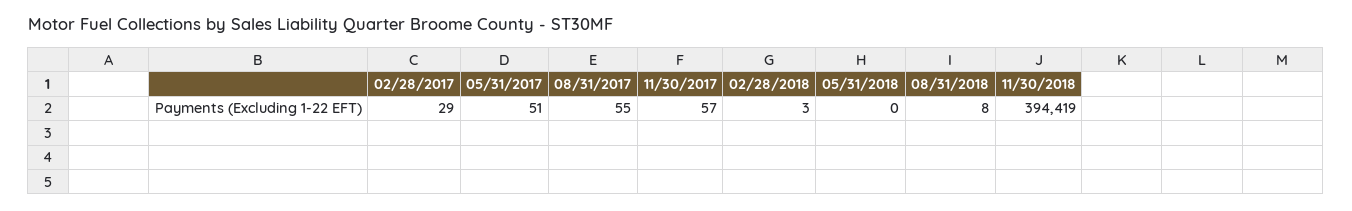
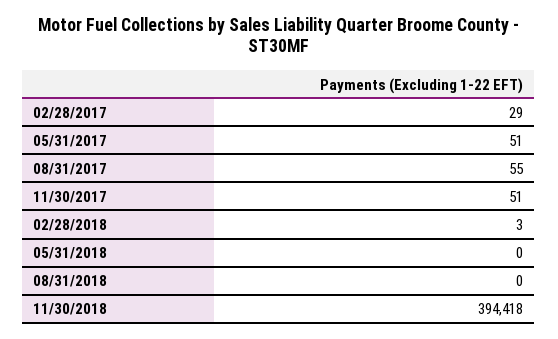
11/30/2017: 57 -> 51
08/31/2018: 8 -> 0
11/30/2018: 394419 -> 394418

